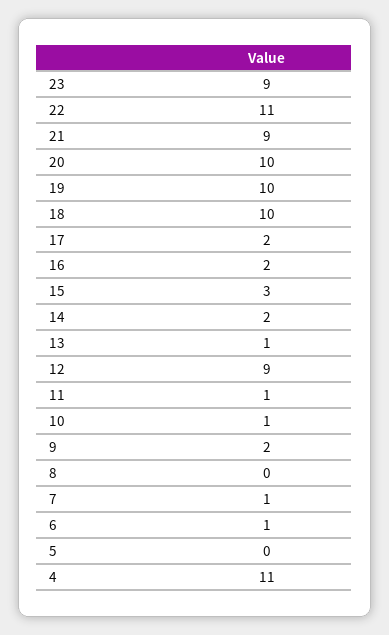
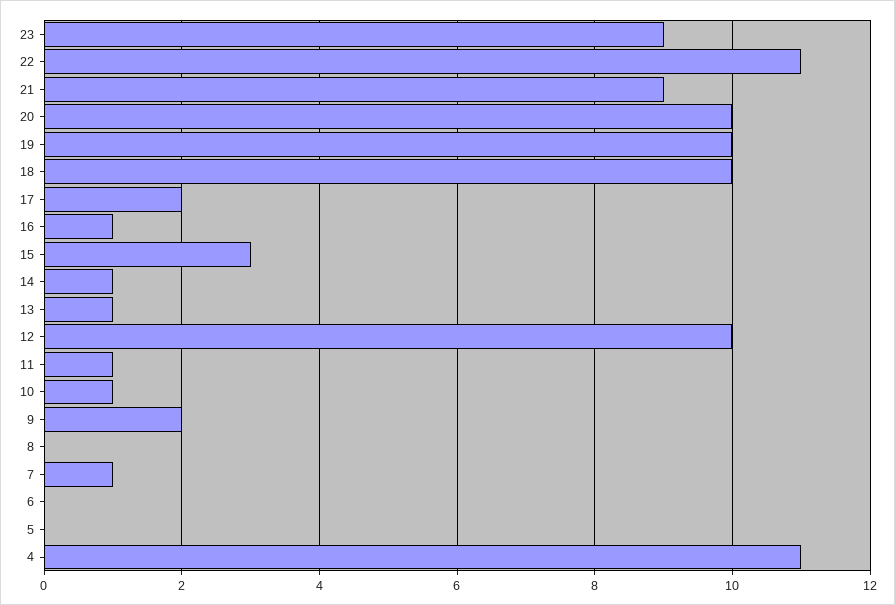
16: 2 -> 1
14: 2 -> 1
12: 9 -> 10
6: 1 -> 0

